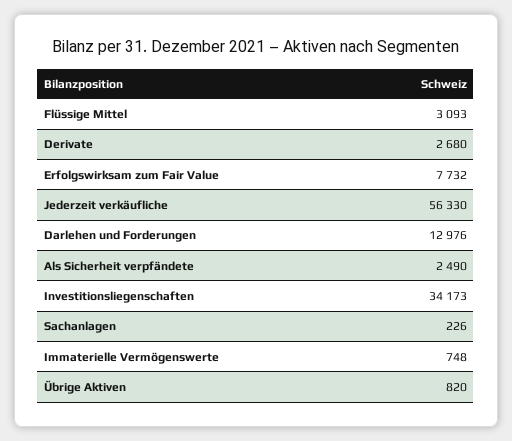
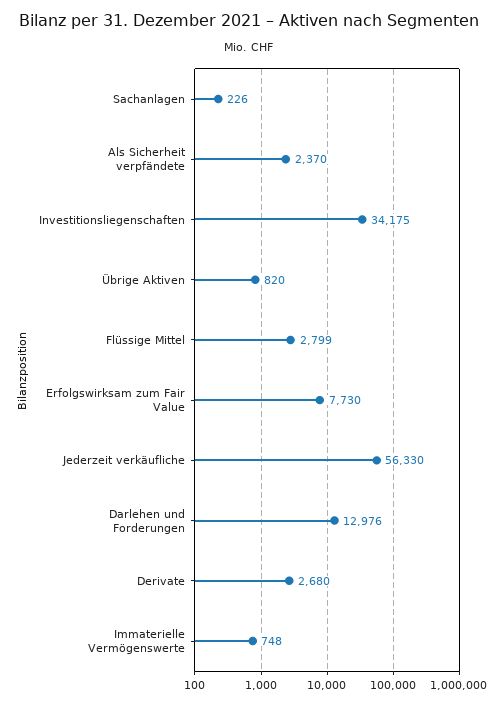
Flüssige Mittel: 3093 -> 2799
Erfolgswirksam zum Fair Value: 7732 -> 7730
Als Sicherheit verpfändete: 2490 -> 2370
Investitionsliegenschaften: 34173 -> 34175

